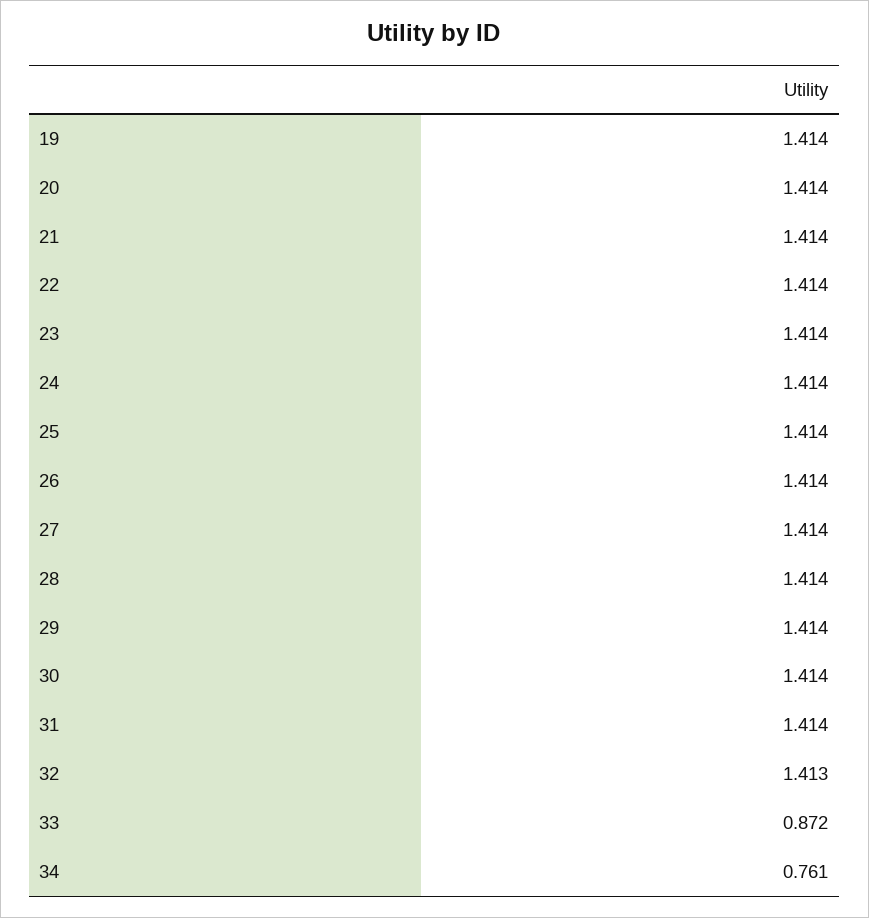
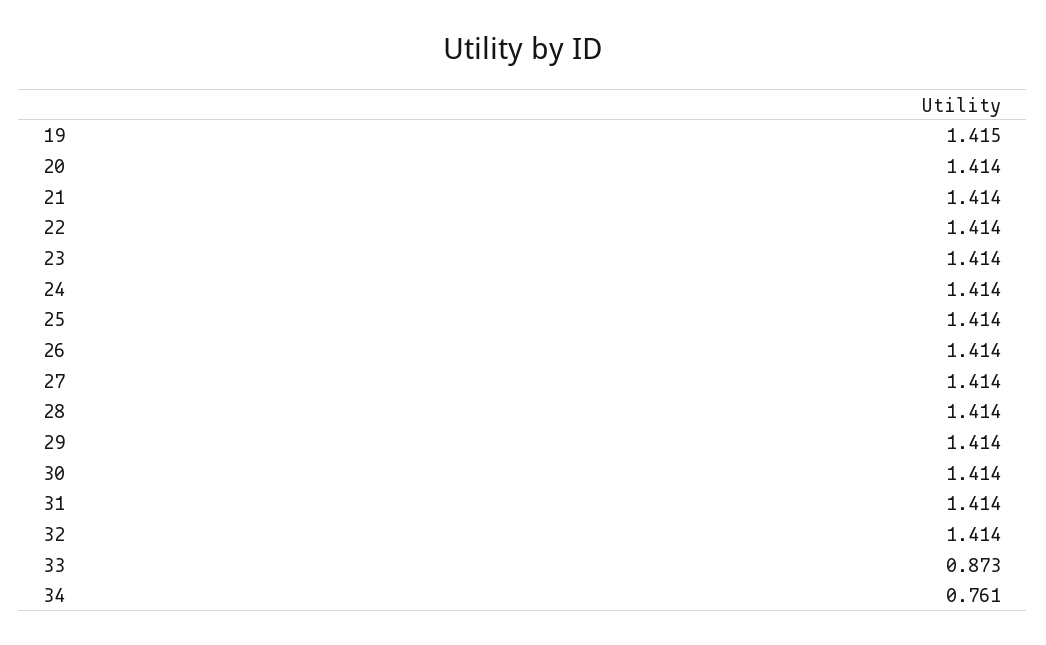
19: 1.414 -> 1.415
32: 1.413 -> 1.414
33: 0.872 -> 0.873

